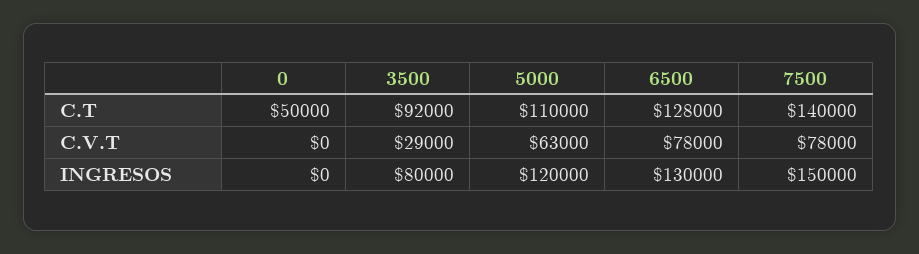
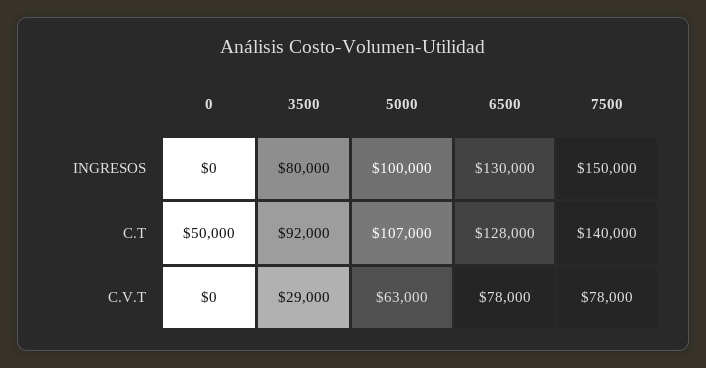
5000, C.T: 110000 -> 107000
5000, INGRESOS: 120000 -> 100000

